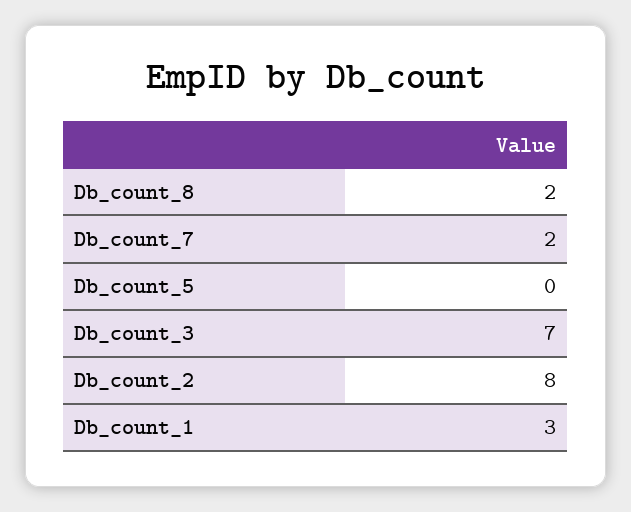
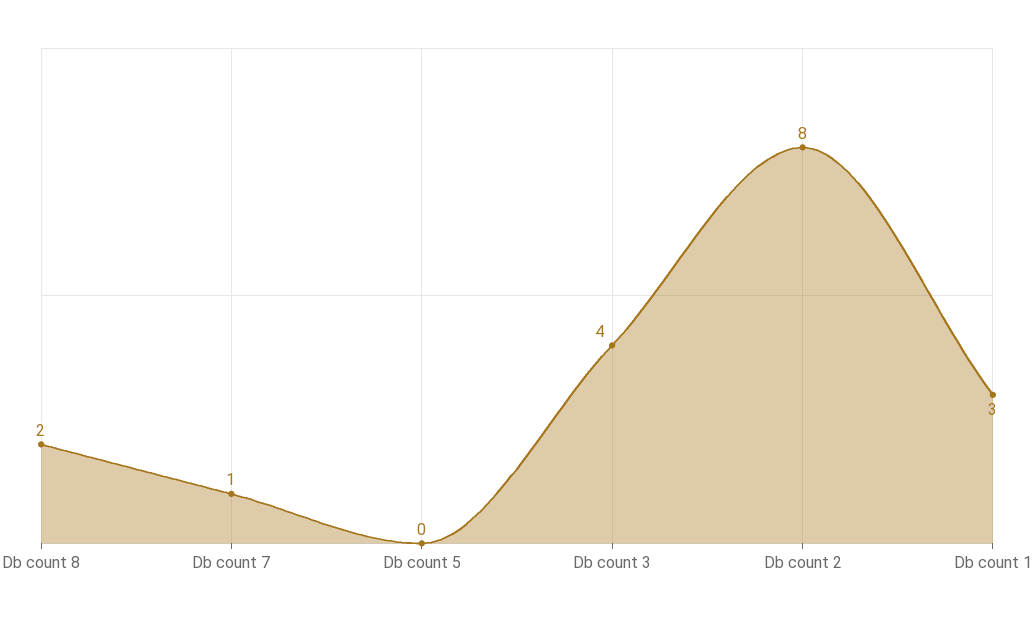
Db_count_7: 2 -> 1
Db_count_3: 7 -> 4

